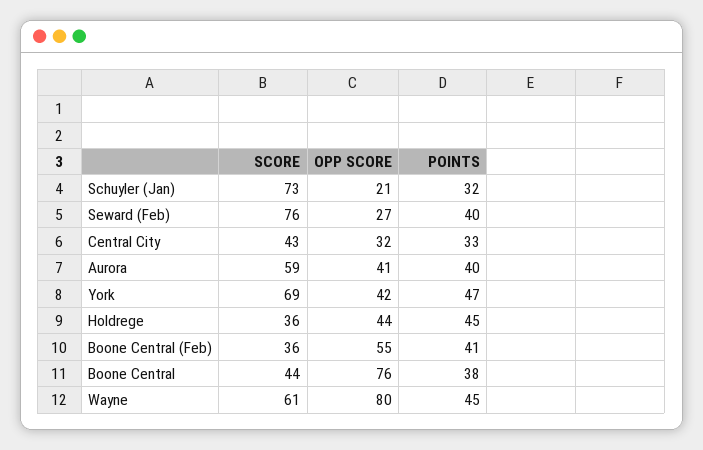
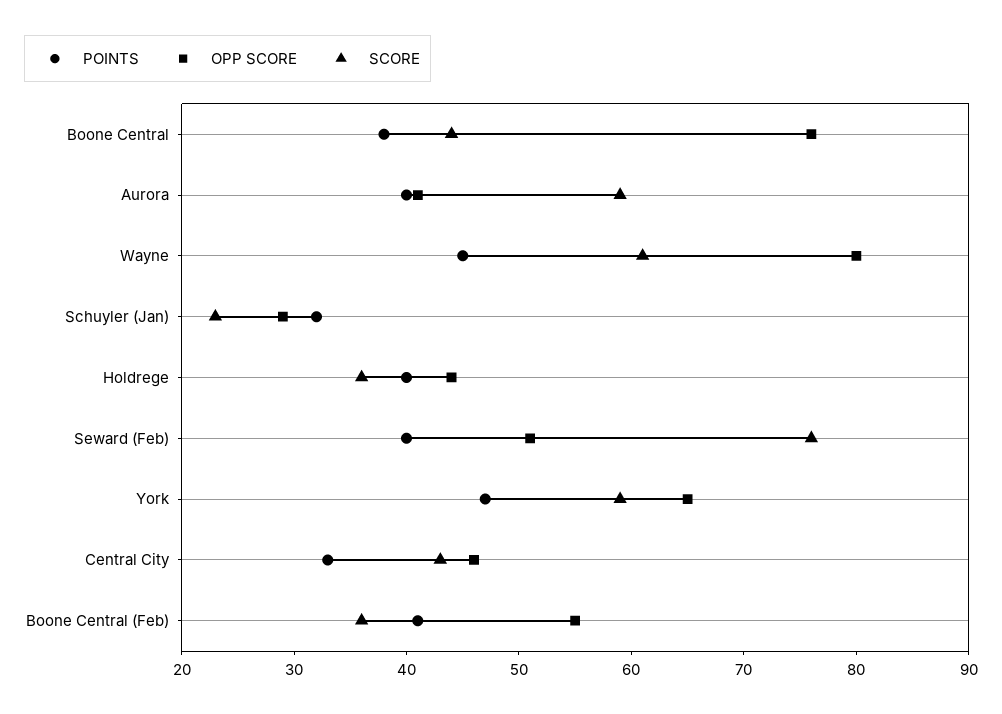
SCORE, Schuyler (Jan): 73 -> 23
OPP SCORE, Schuyler (Jan): 21 -> 29
OPP SCORE, Seward (Feb): 27 -> 51
OPP SCORE, Central City: 32 -> 46
SCORE, York: 69 -> 59
OPP SCORE, York: 42 -> 65
POINTS, Holdrege: 45 -> 40

